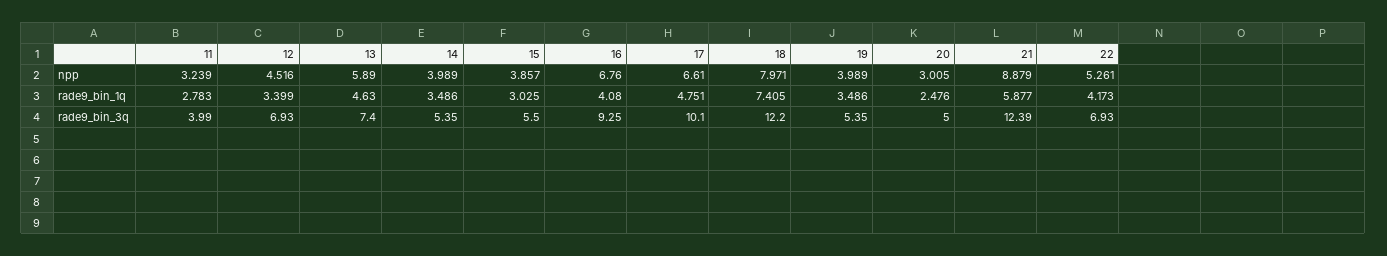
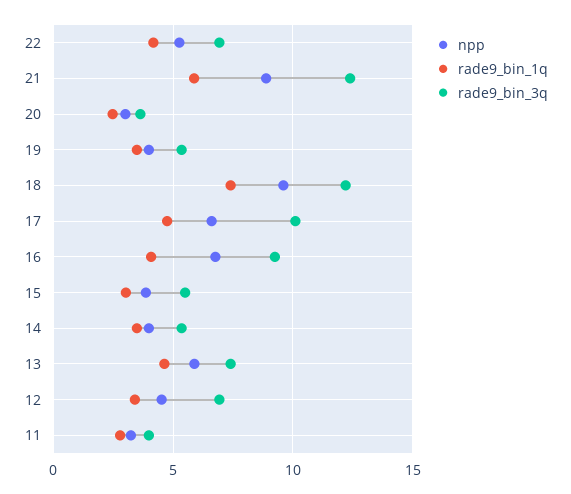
npp, 18: 7.971 -> 9.5
rade9_bin_3q, 20: 5 -> 3.5

